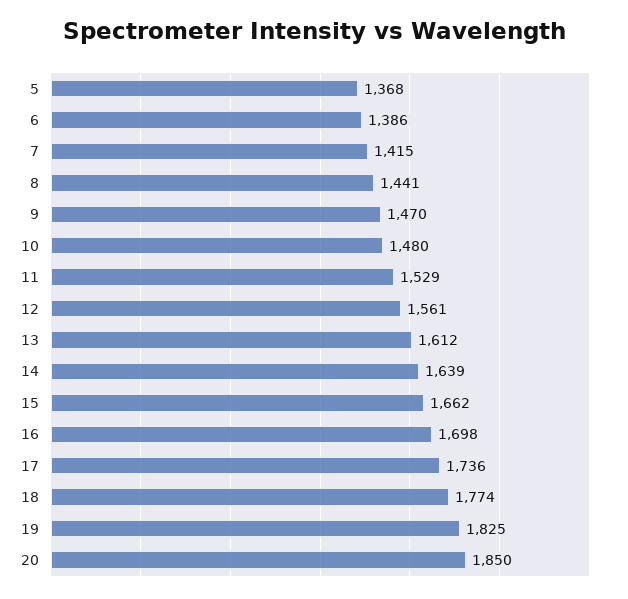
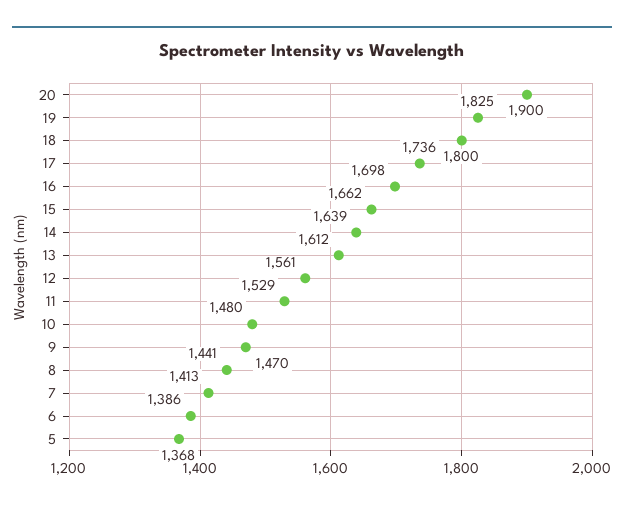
7: 1415 -> 1413
18: 1774 -> 1800
20: 1850 -> 1900

